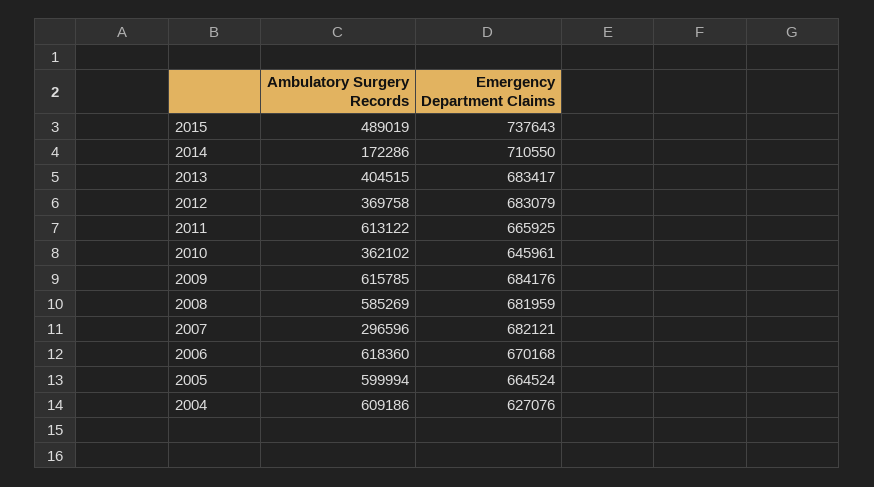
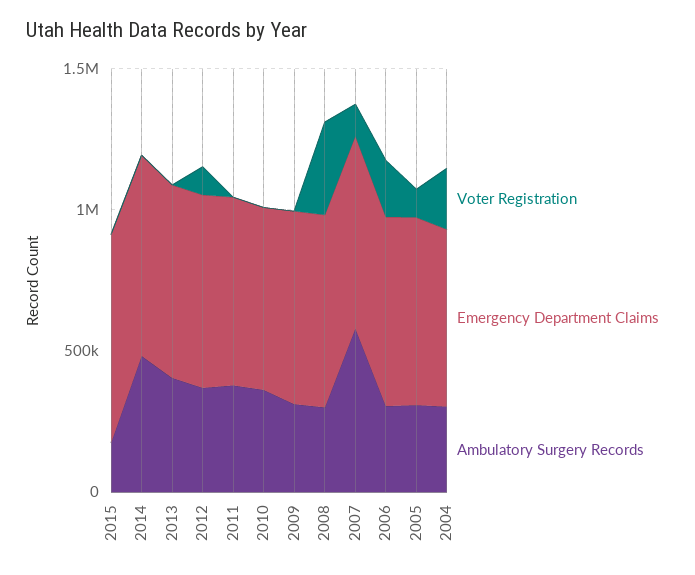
Ambulatory Surgery Records, 2015: 489019 -> 200000
Ambulatory Surgery Records, 2014: 172286 -> 500000
Ambulatory Surgery Records, 2011: 613122 -> 400000
Ambulatory Surgery Records, 2009: 615785 -> 300000
Ambulatory Surgery Records, 2008: 585269 -> 300000
Ambulatory Surgery Records, 2007: 296596 -> 600000
Ambulatory Surgery Records, 2006: 618360 -> 300000
Ambulatory Surgery Records, 2005: 599994 -> 300000
Ambulatory Surgery Records, 2004: 609186 -> 300000
Voter Registration, 2015: none -> 0
Voter Registration, 2014: none -> 0
Voter Registration, 2013: none -> 0
Voter Registration, 2012: none -> 100000
Voter Registration, 2011: none -> 0
Voter Registration, 2010: none -> 0
Voter Registration, 2009: none -> 0
Voter Registration, 2008: none -> 300000
Voter Registration, 2007: none -> 100000
Voter Registration, 2006: none -> 200000
Voter Registration, 2005: none -> 100000
Voter Registration, 2004: none -> 200000

